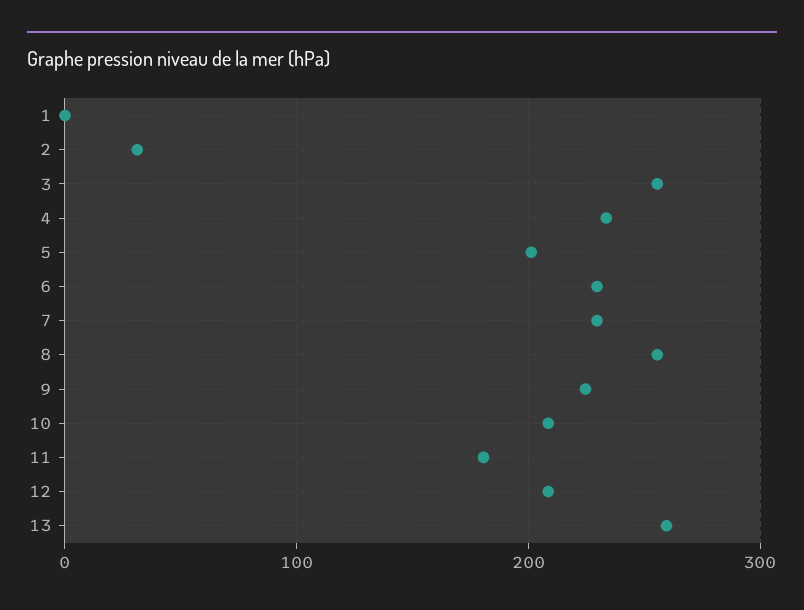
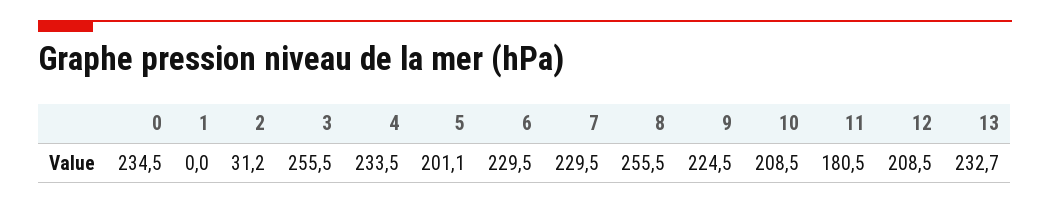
13: 260 -> 232.7
0: none -> 234.5

